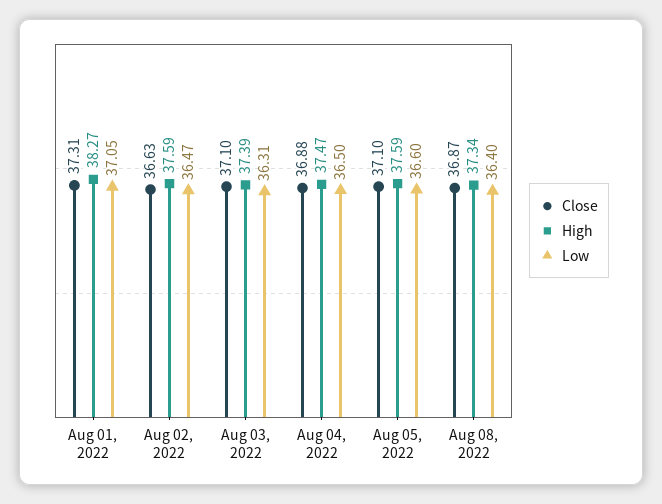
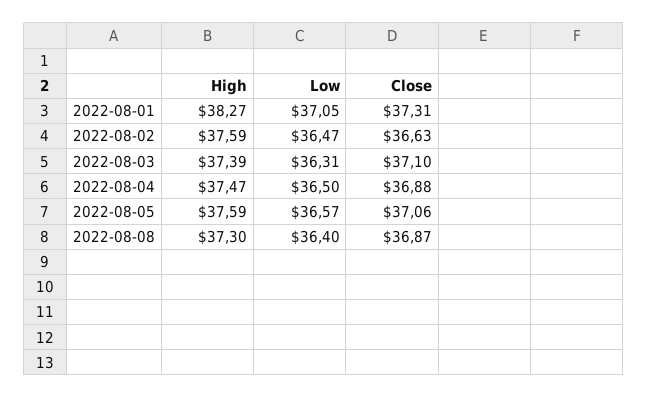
Close, Aug 05, 2022: 37.1 -> 37.06
Low, Aug 05, 2022: 36.6 -> 36.57
High, Aug 08, 2022: 37.34 -> 37.3

